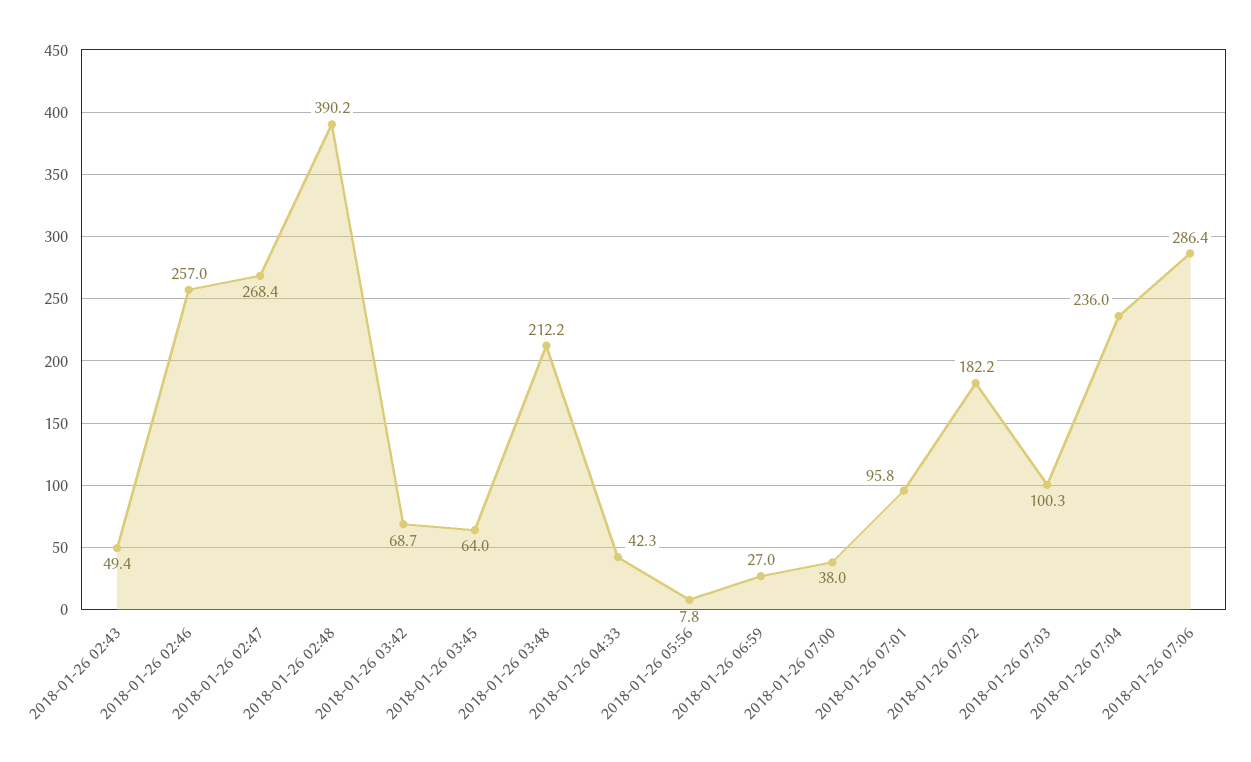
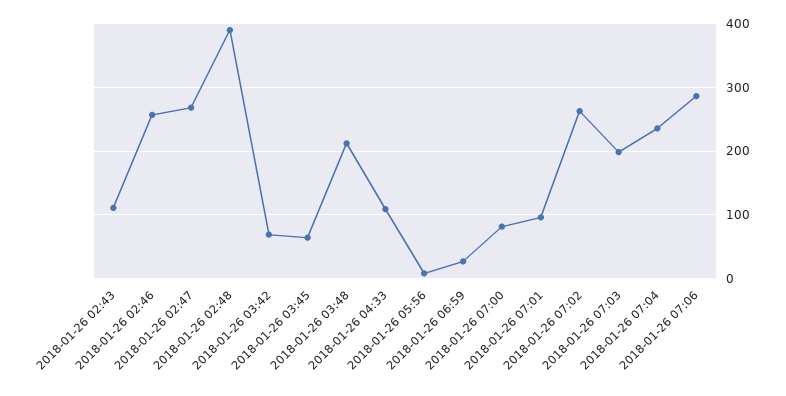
2018-01-26 02:43: 49.4 -> 110
2018-01-26 04:33: 42.3 -> 110
2018-01-26 07:00: 38 -> 80
2018-01-26 07:02: 182.2 -> 260
2018-01-26 07:03: 100.3 -> 200

